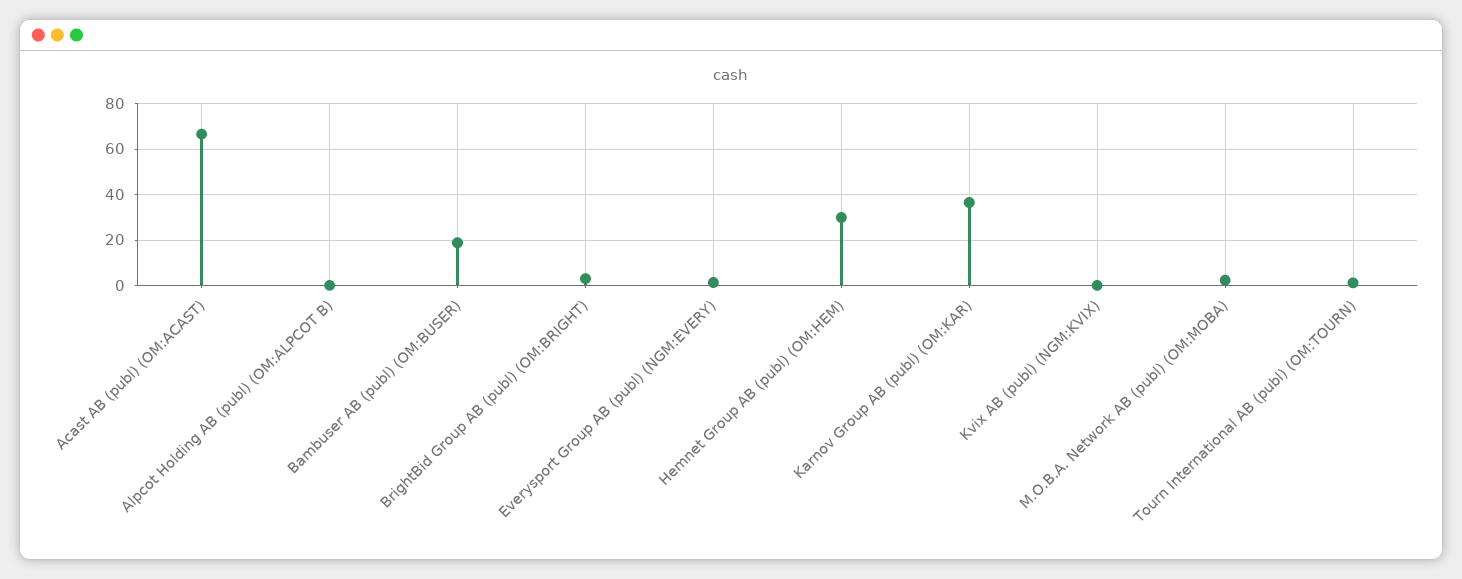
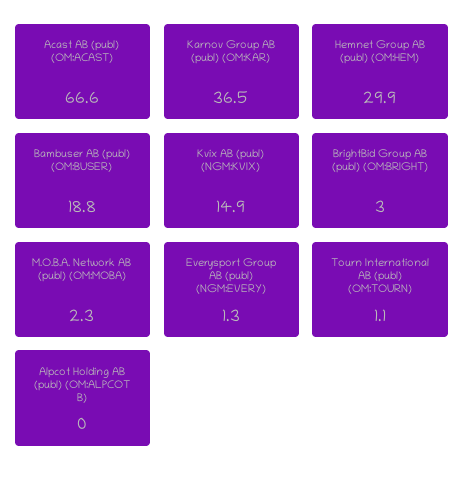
Kvix AB (publ) (NGM:KVIX): 0 -> 14.9

